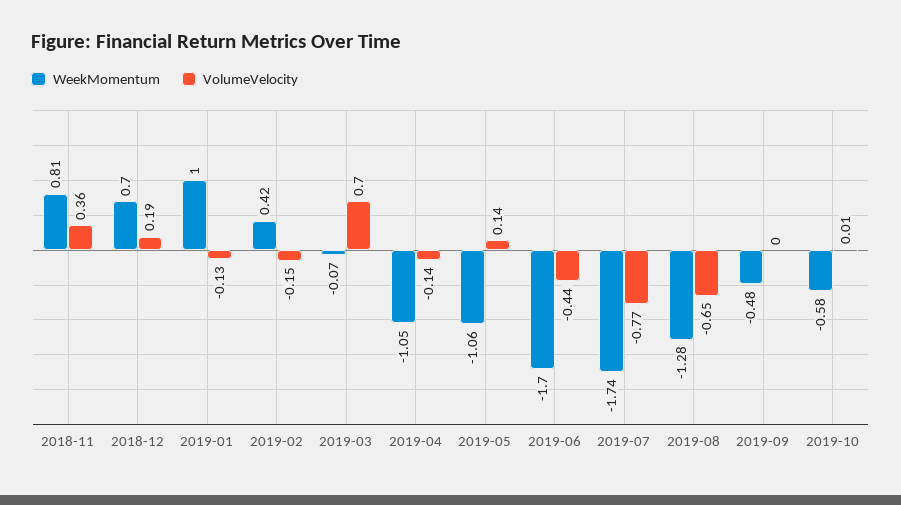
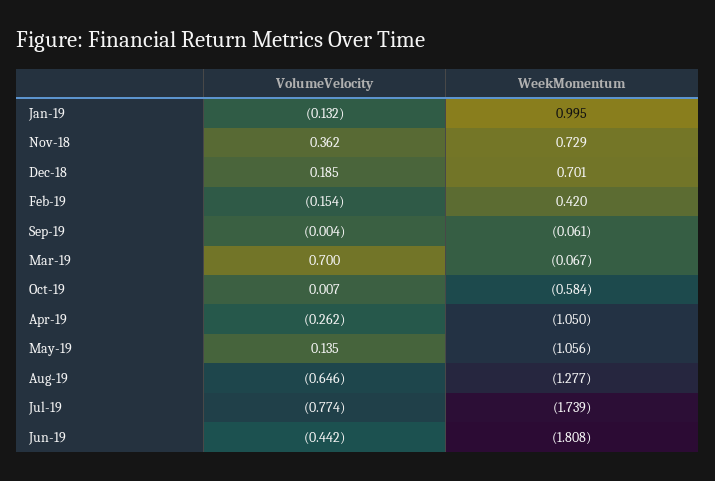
WeekMomentum, 2018-11: 0.81 -> 0.729
VolumeVelocity, 2019-04: -0.14 -> -0.262
WeekMomentum, 2019-06: -1.7 -> -1.808
WeekMomentum, 2019-09: -0.48 -> -0.061

